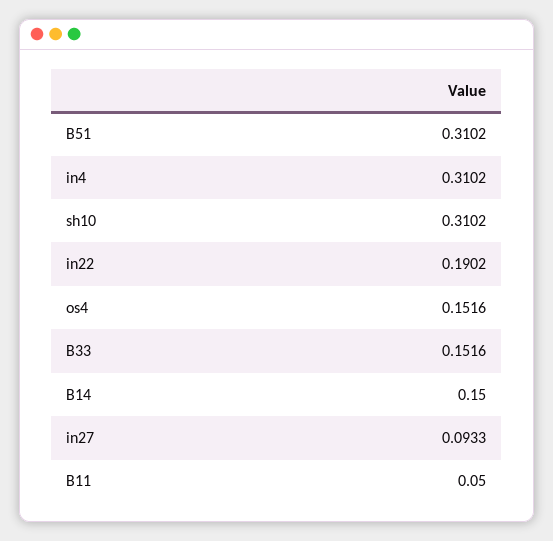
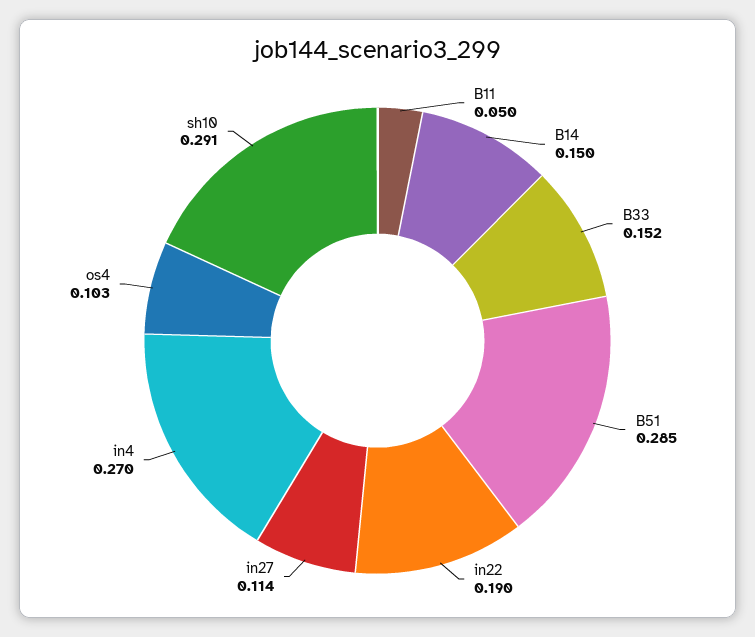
B51: 0.3102 -> 0.285
in4: 0.3102 -> 0.27
sh10: 0.3102 -> 0.291
os4: 0.1516 -> 0.103
in27: 0.0933 -> 0.114

